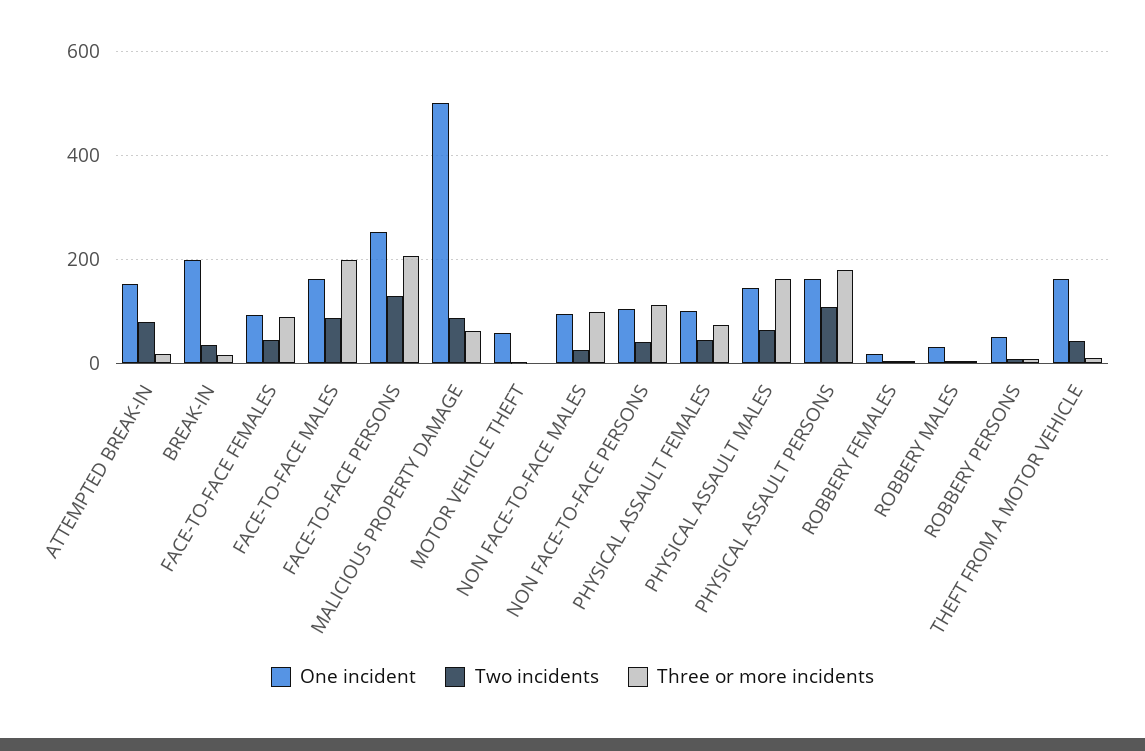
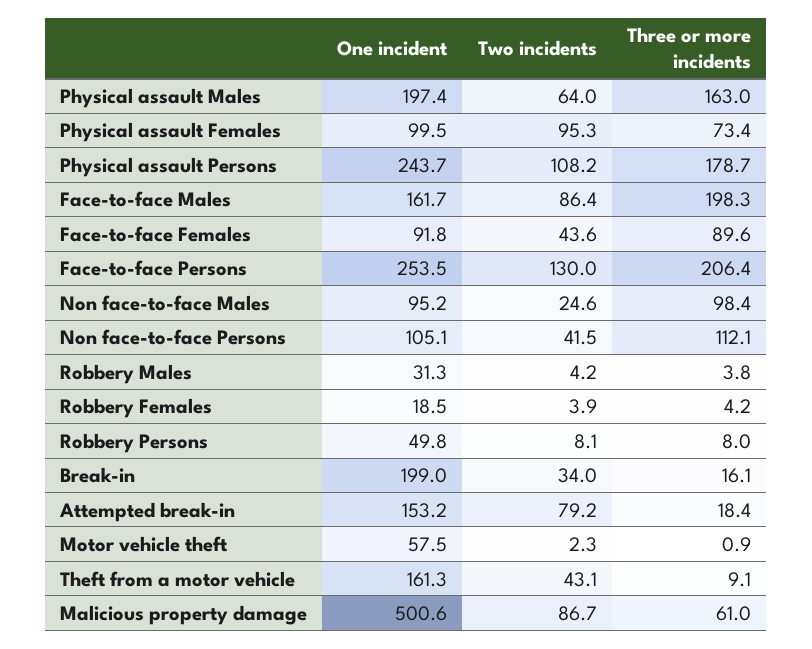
Two incidents, PHYSICAL ASSAULT FEMALES: 40 -> 95.3
One incident, PHYSICAL ASSAULT MALES: 140 -> 197.4
One incident, PHYSICAL ASSAULT PERSONS: 160 -> 243.7

